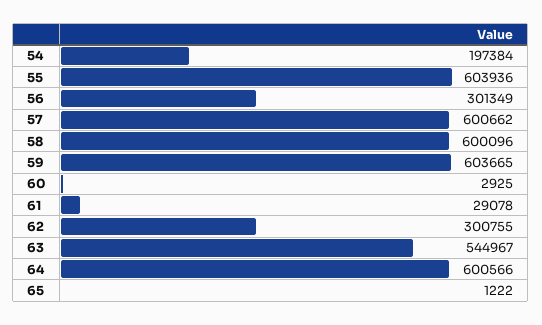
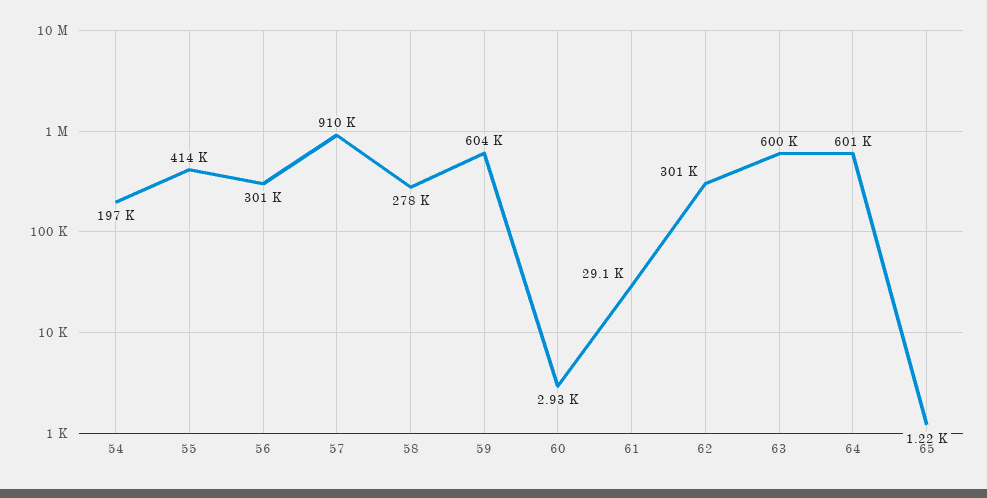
55: 603936 -> 414000
57: 600662 -> 910000
58: 600096 -> 278000
63: 544967 -> 600000

